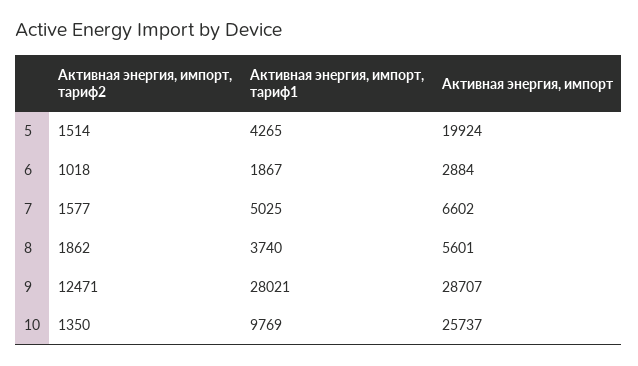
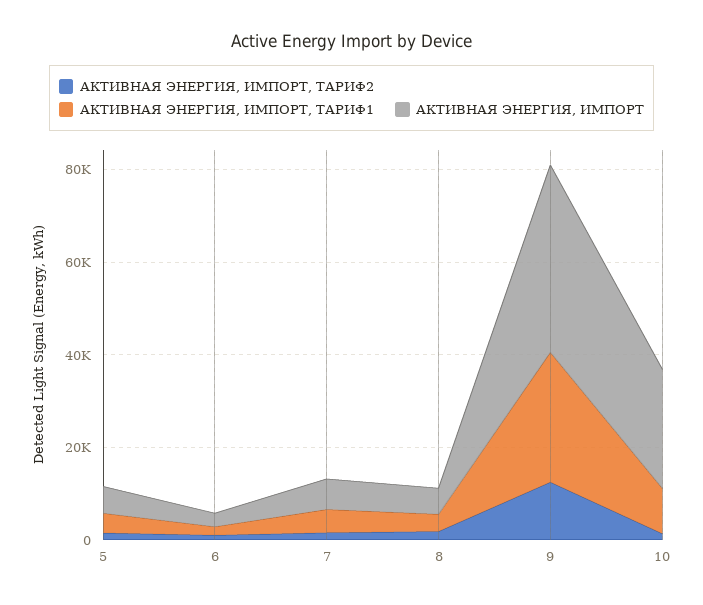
Активная энергия, импорт, 5: 19924 -> 5000
Активная энергия, импорт, 9: 28707 -> 40000

